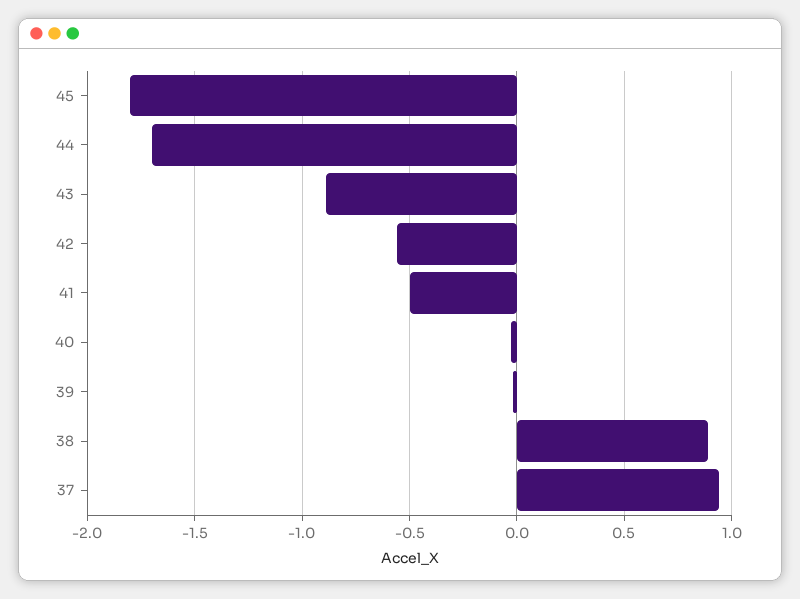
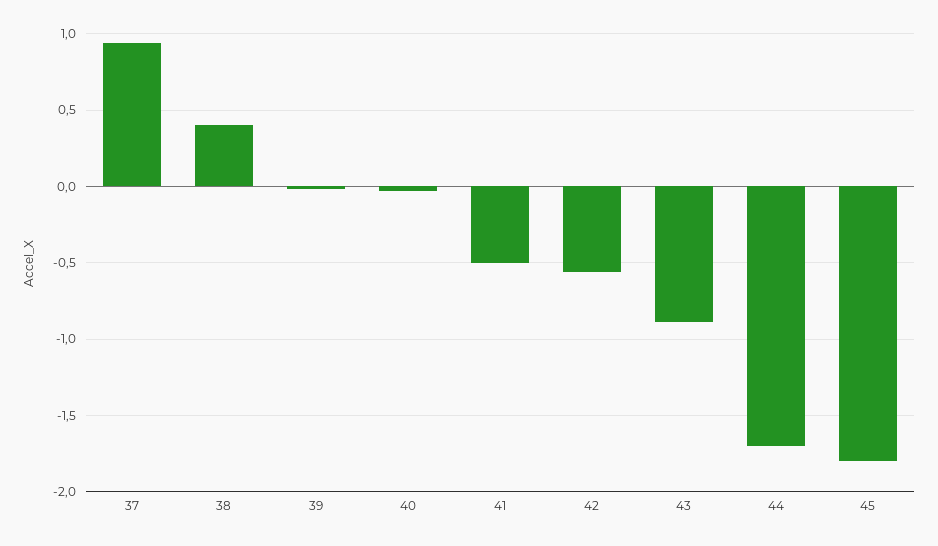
38: 0.9 -> 0.4

